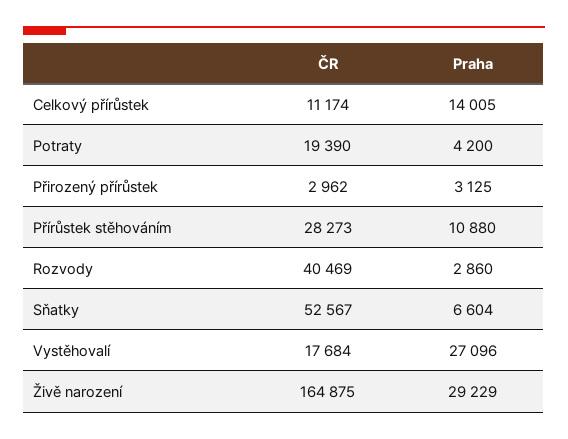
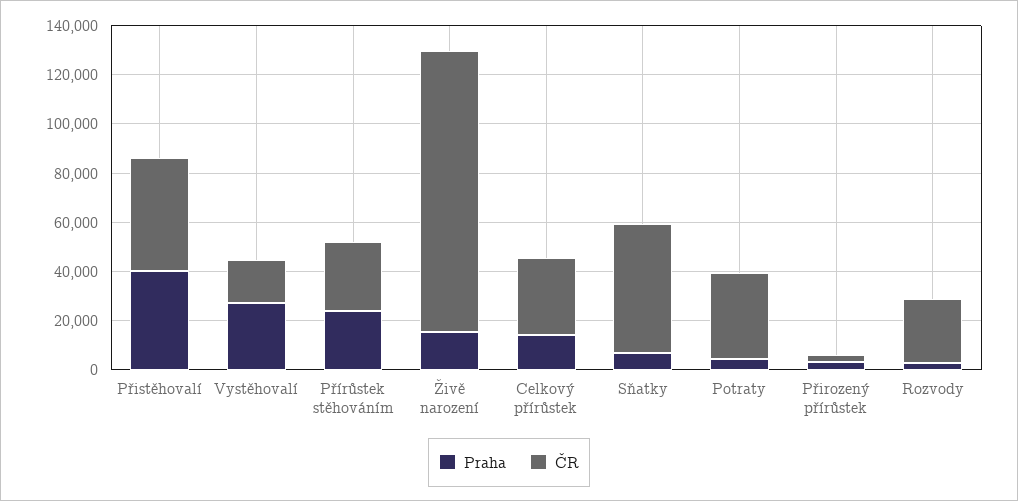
ČR, Celkový přírůstek: 11174 -> 30000
ČR, Potraty: 19390 -> 35000
Praha, Přírůstek stěhováním: 10880 -> 25000
ČR, Rozvody: 40469 -> 25000
ČR, Živě narození: 164875 -> 115000
Praha, Živě narození: 29229 -> 15000
Praha, Přistěhovalí: none -> 40000
ČR, Přistěhovalí: none -> 45000

